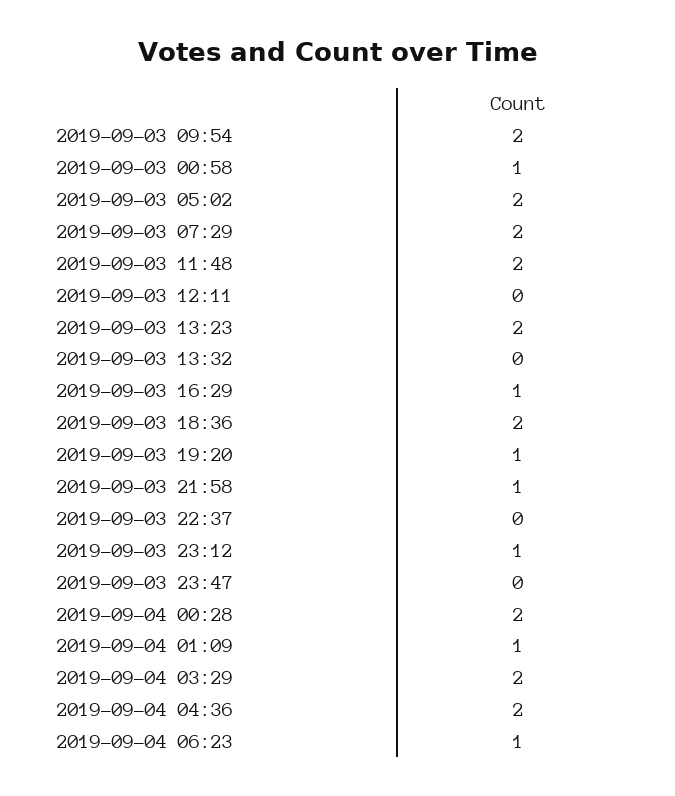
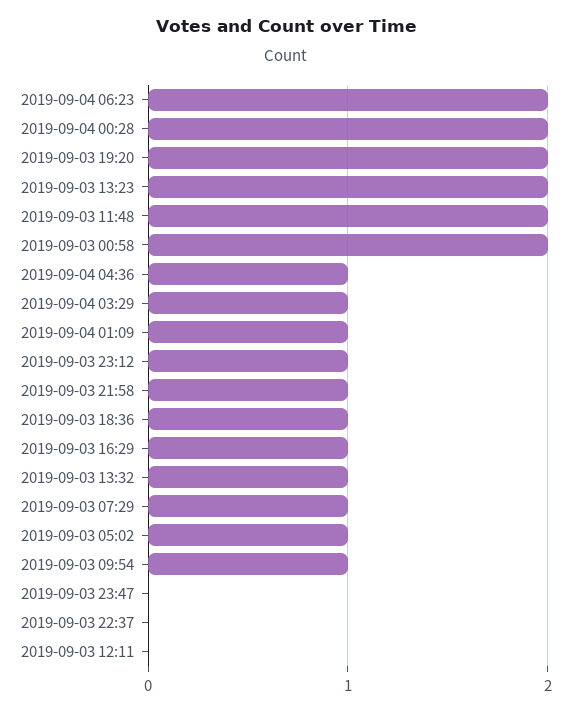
2019-09-03 09:54: 2 -> 1
2019-09-03 00:58: 1 -> 2
2019-09-03 05:02: 2 -> 1
2019-09-03 07:29: 2 -> 1
2019-09-03 13:32: 0 -> 1
2019-09-03 18:36: 2 -> 1
2019-09-03 19:20: 1 -> 2
2019-09-04 03:29: 2 -> 1
2019-09-04 04:36: 2 -> 1
2019-09-04 06:23: 1 -> 2

